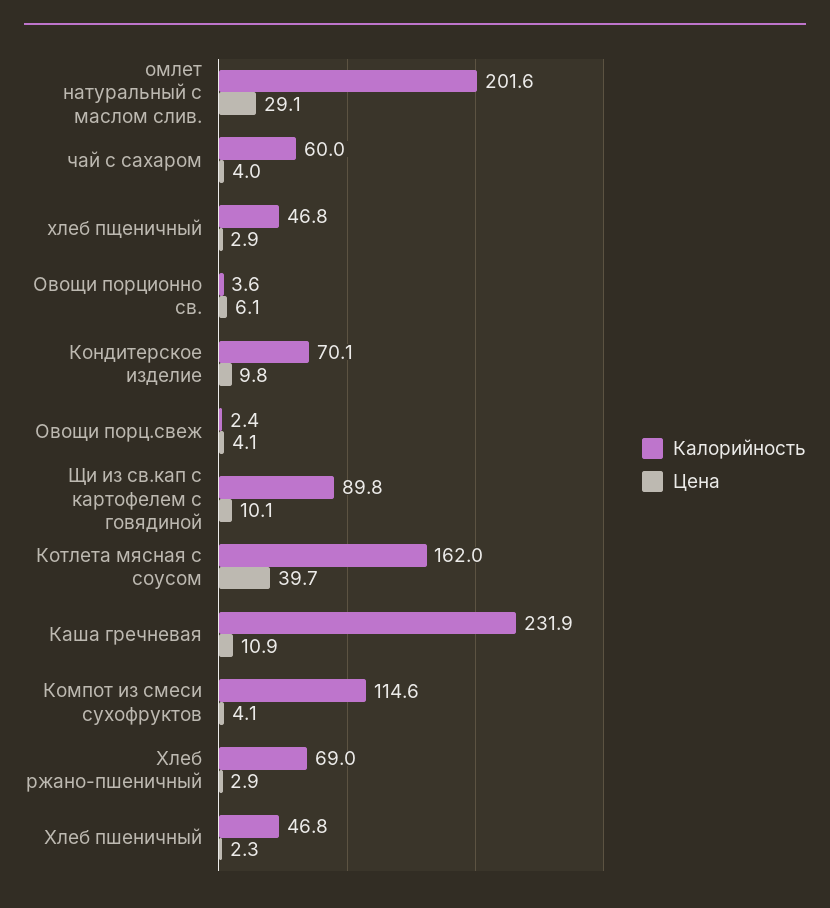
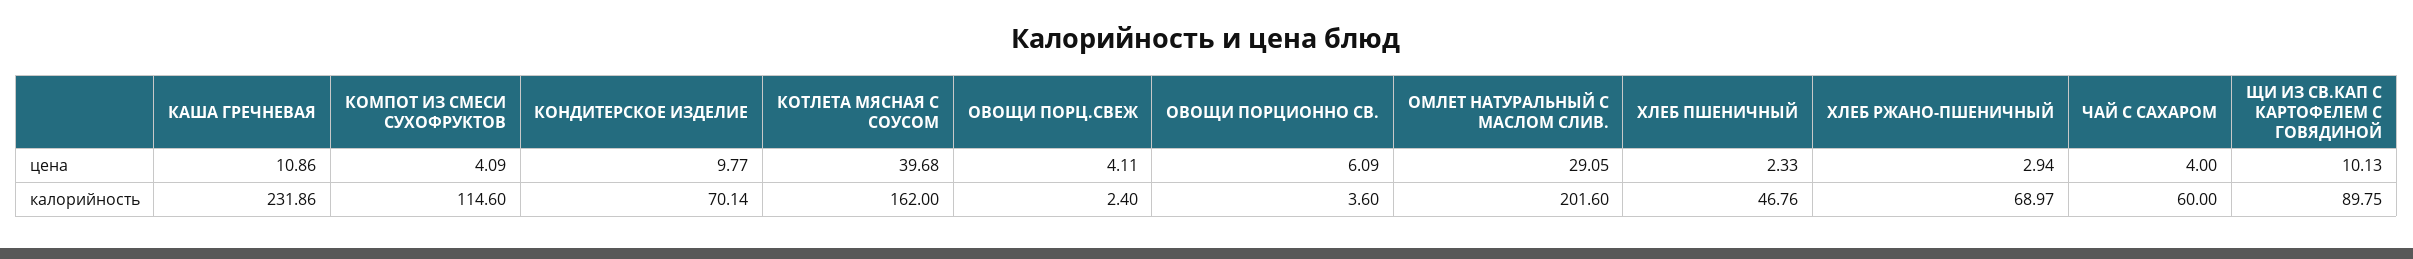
Калорийность, хлеб пщеничный: 46.8 -> none
Цена, хлеб пщеничный: 2.9 -> none

